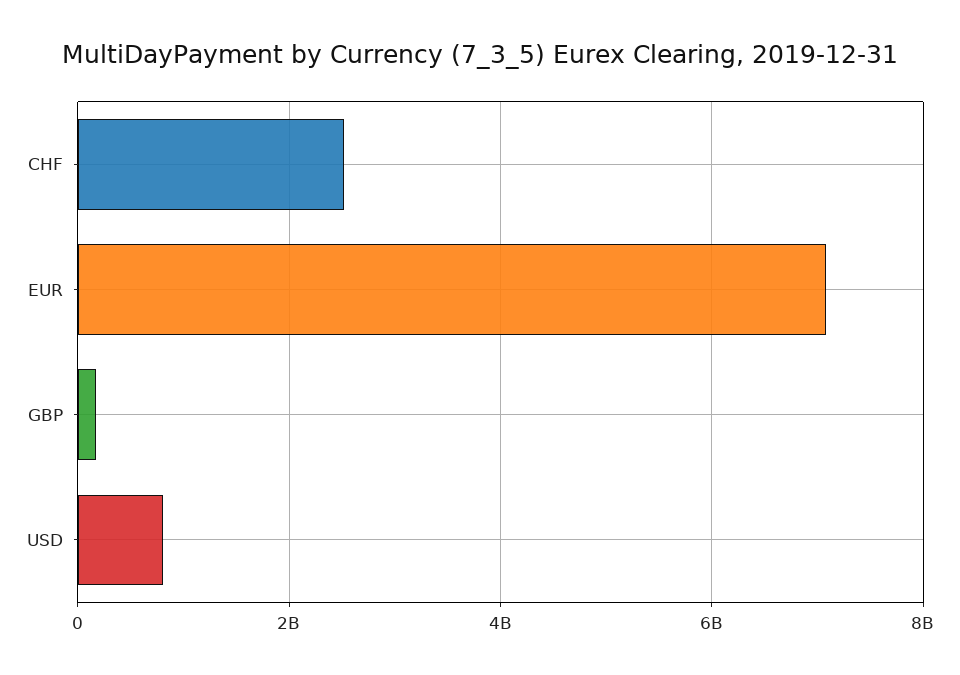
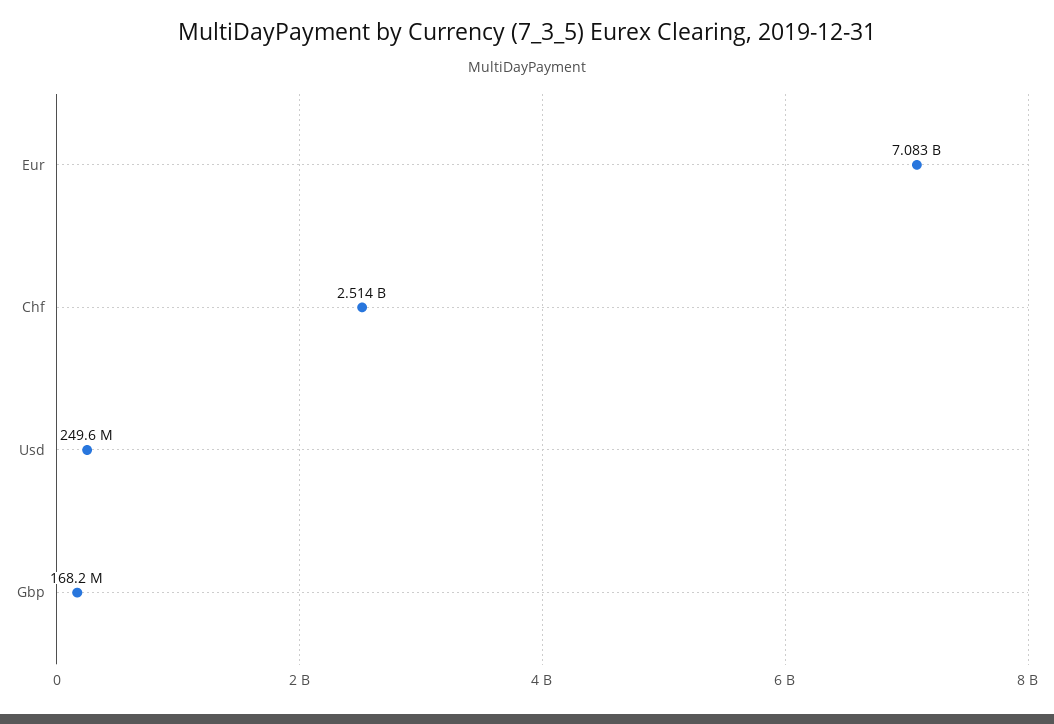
USD: 800000000 -> 249600000

